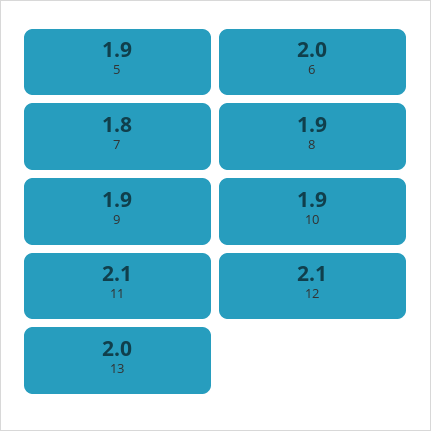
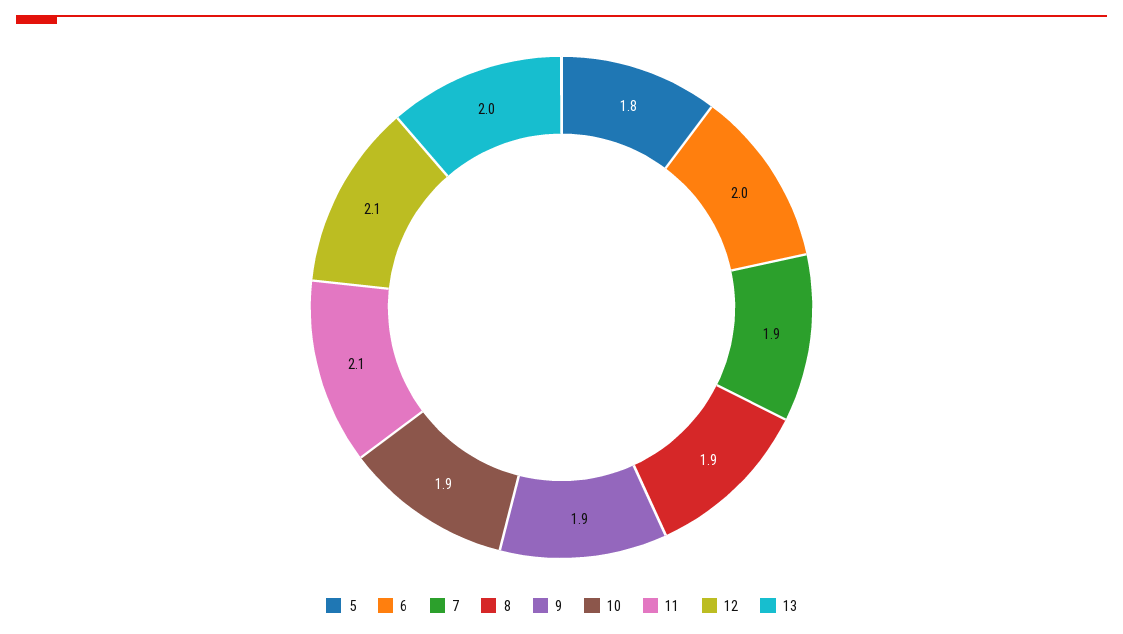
5: 1.9 -> 1.8
7: 1.8 -> 1.9

